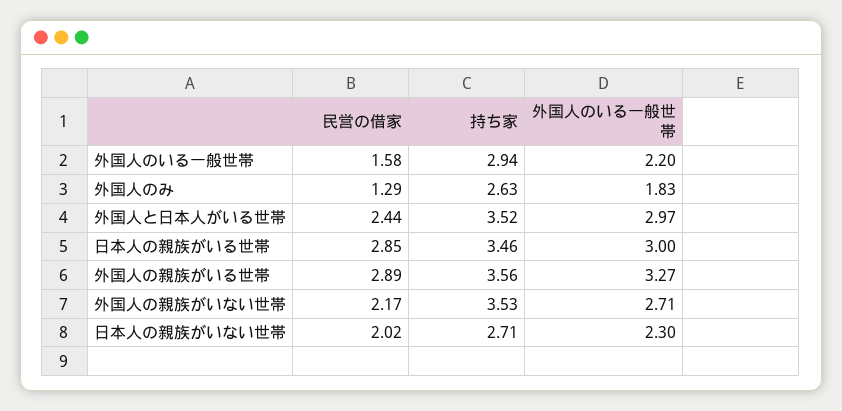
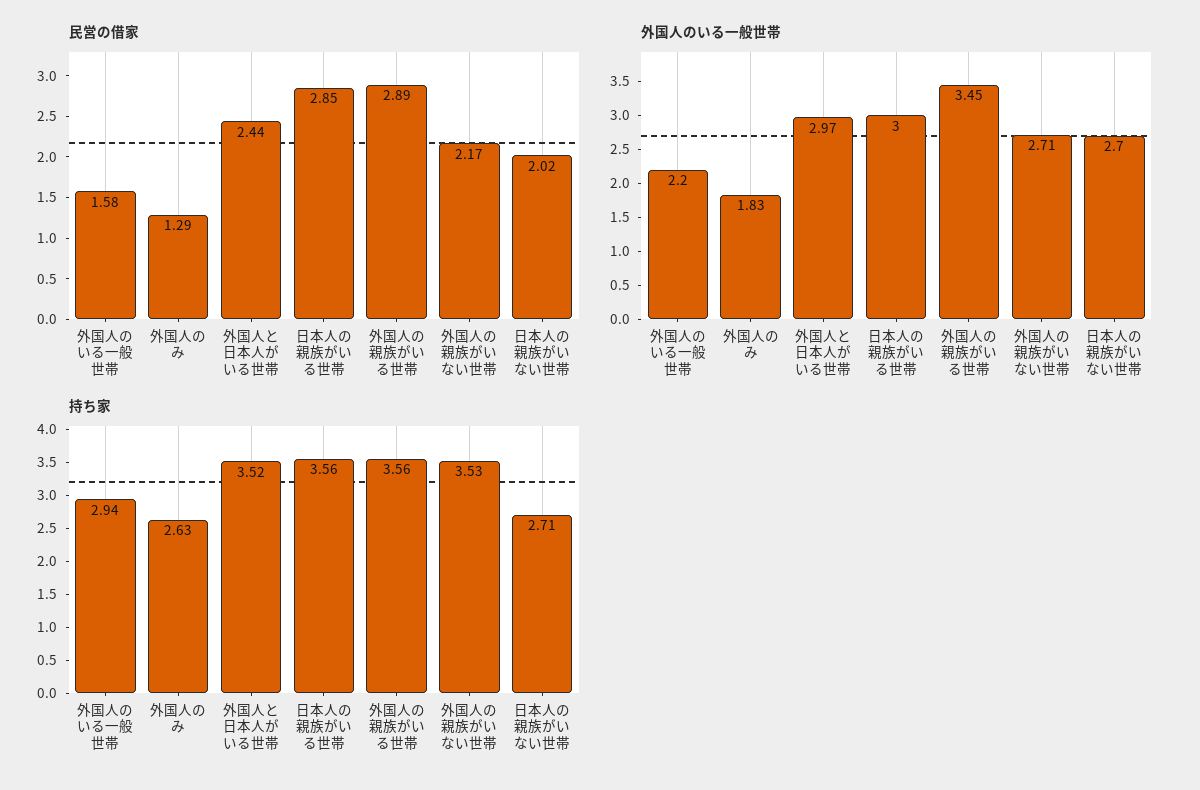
持ち家, 日本人の親族がいる世帯: 3.46 -> 3.56
外国人のいる一般世帯, 外国人の親族がいる世帯: 3.27 -> 3.45
外国人のいる一般世帯, 日本人の親族がいない世帯: 2.3 -> 2.7

